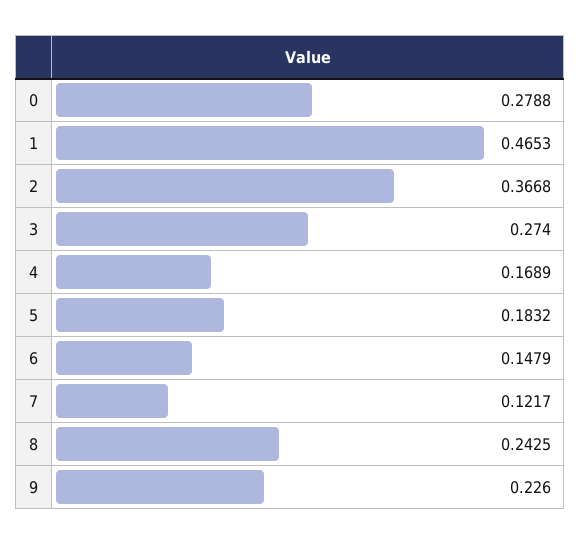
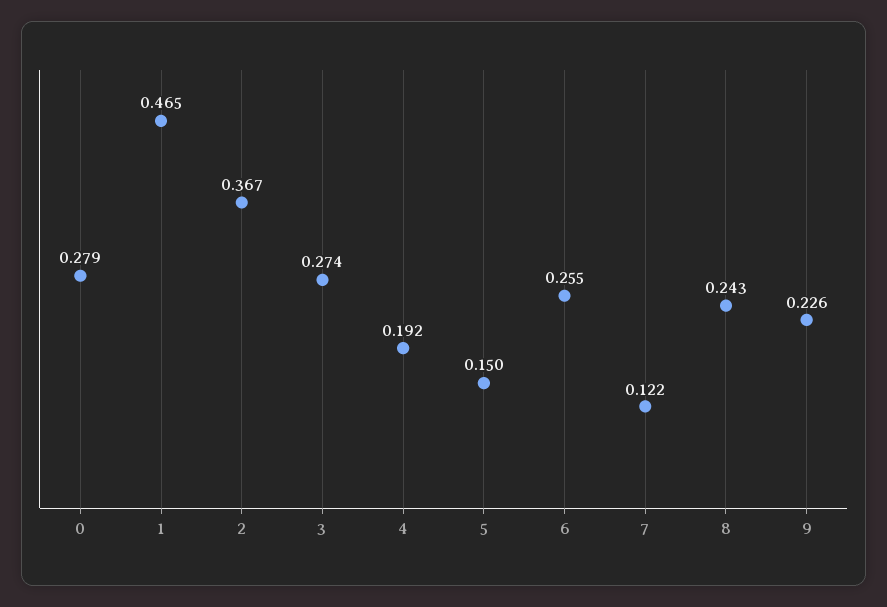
4: 0.1689 -> 0.192
5: 0.1832 -> 0.15
6: 0.1479 -> 0.255

